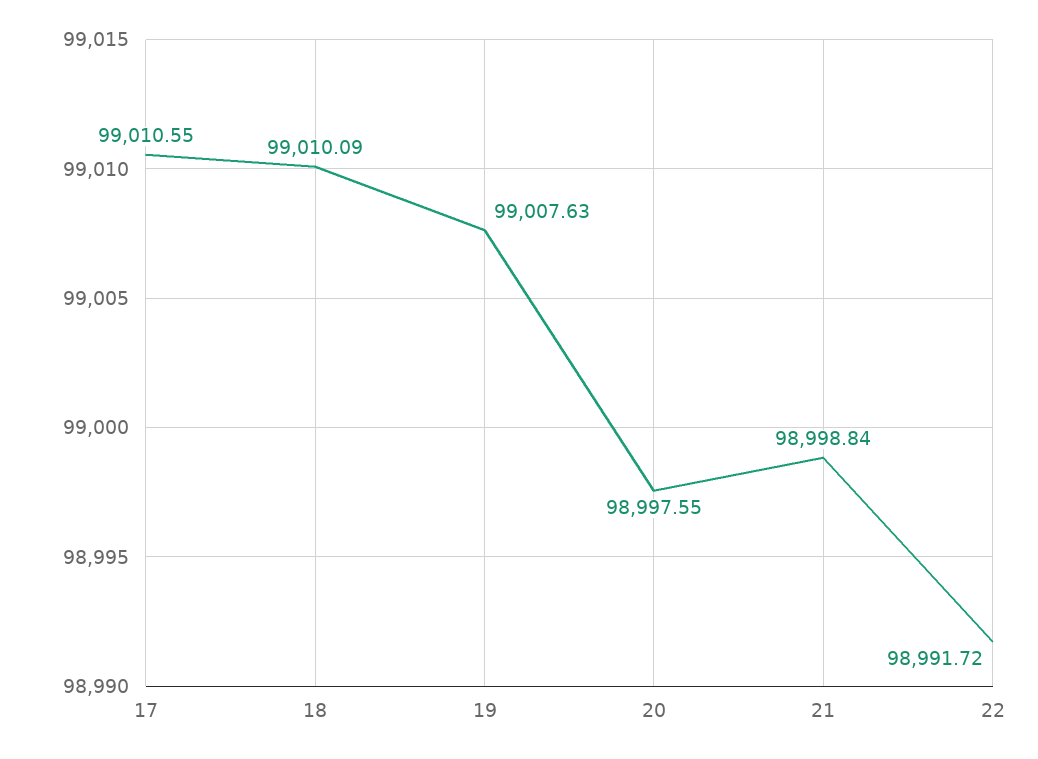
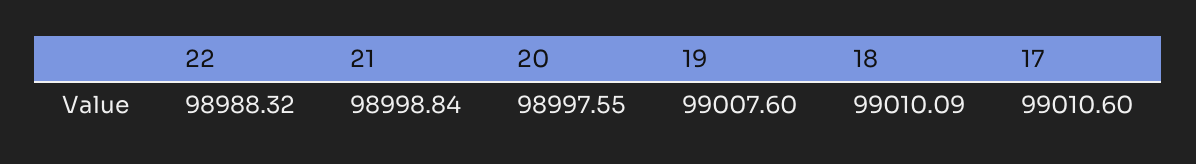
17: 99010.55 -> 99010.6
19: 99007.63 -> 99007.6
22: 98991.72 -> 98988.32

